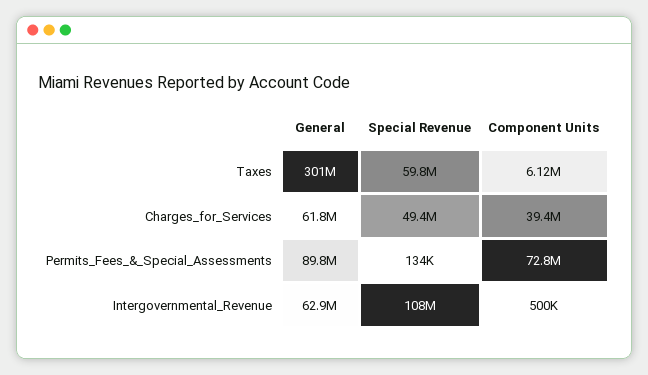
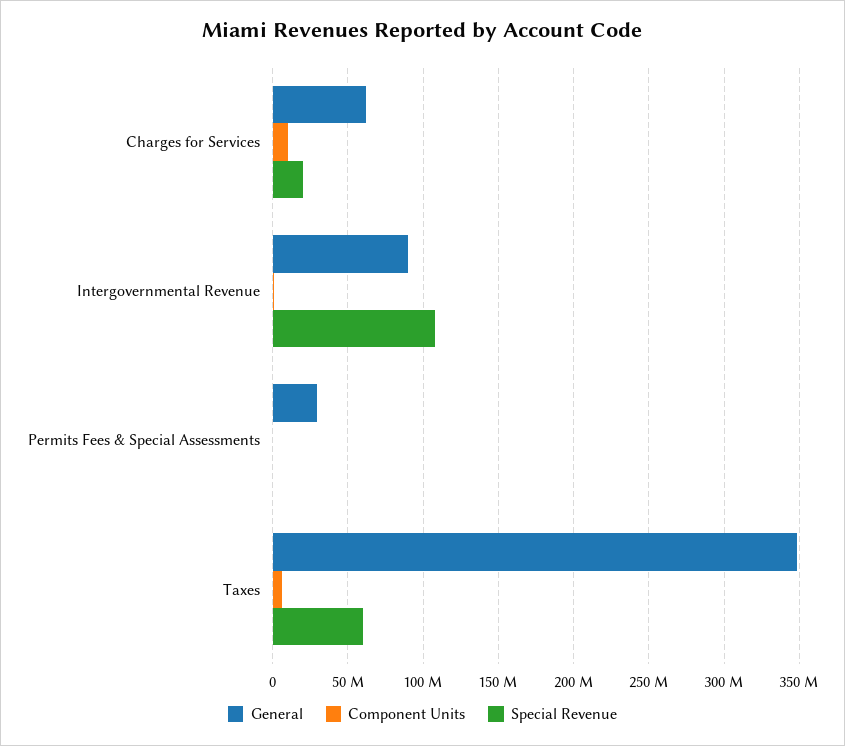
General, Taxes: 301000000 -> 350000000
Special Revenue, Charges_for_Services: 49400000 -> 20000000
Component Units, Charges_for_Services: 39400000 -> 10000000
General, Permits_Fees_&_Special_Assessments: 89800000 -> 30000000
Component Units, Permits_Fees_&_Special_Assessments: 72800000 -> 0
General, Intergovernmental_Revenue: 62900000 -> 90000000

